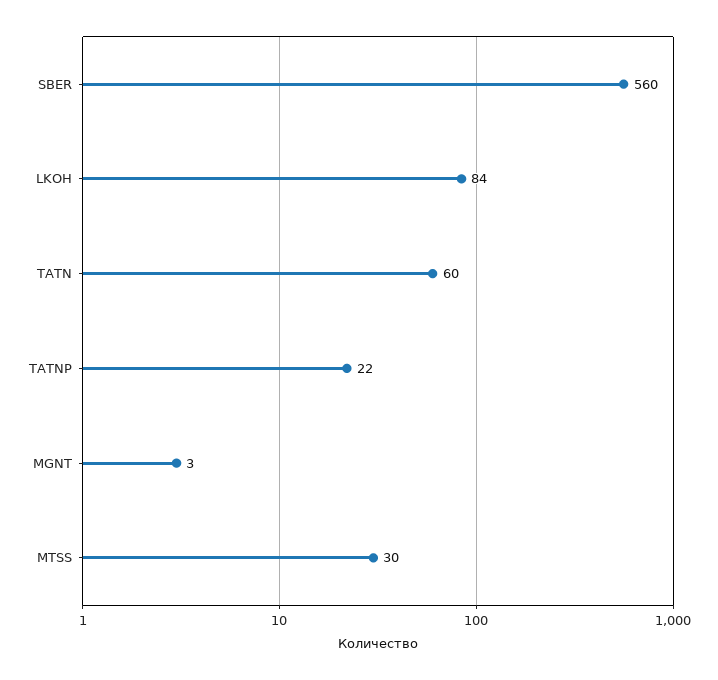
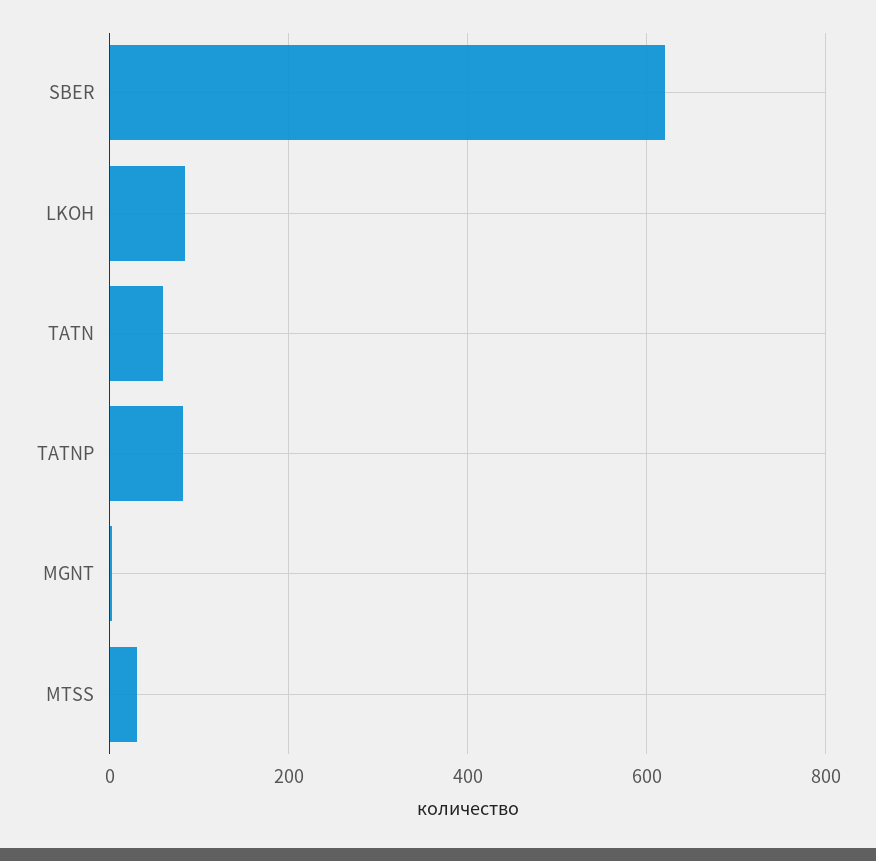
SBER: 560 -> 620
TATNP: 22 -> 80

